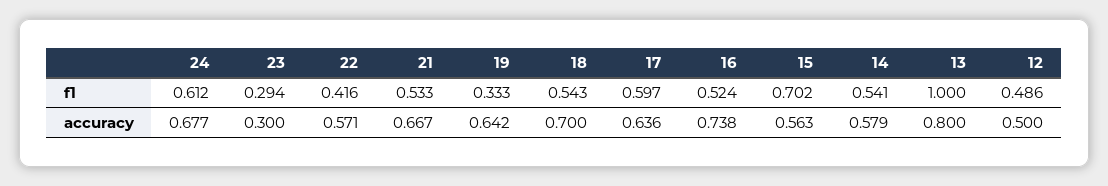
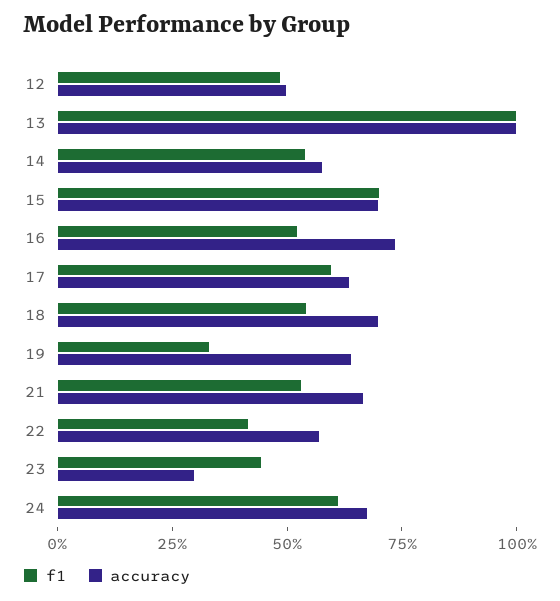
f1, 23: 0.294 -> 0.45
accuracy, 15: 0.563 -> 0.7
accuracy, 13: 0.8 -> 1

